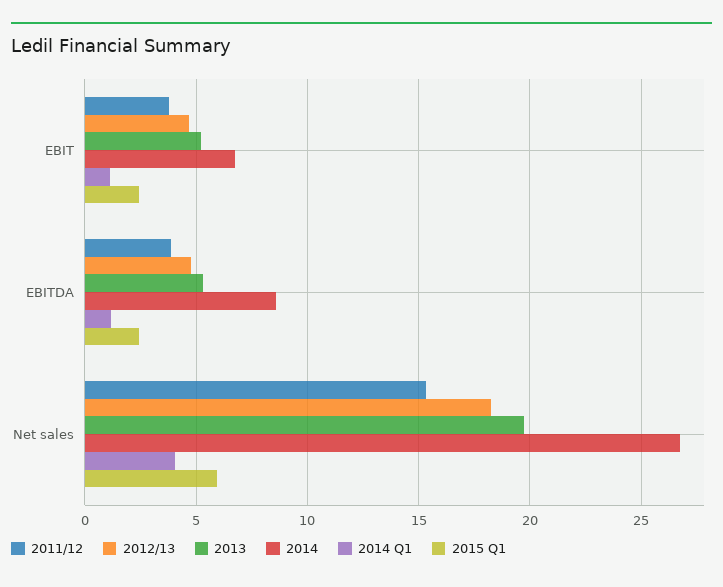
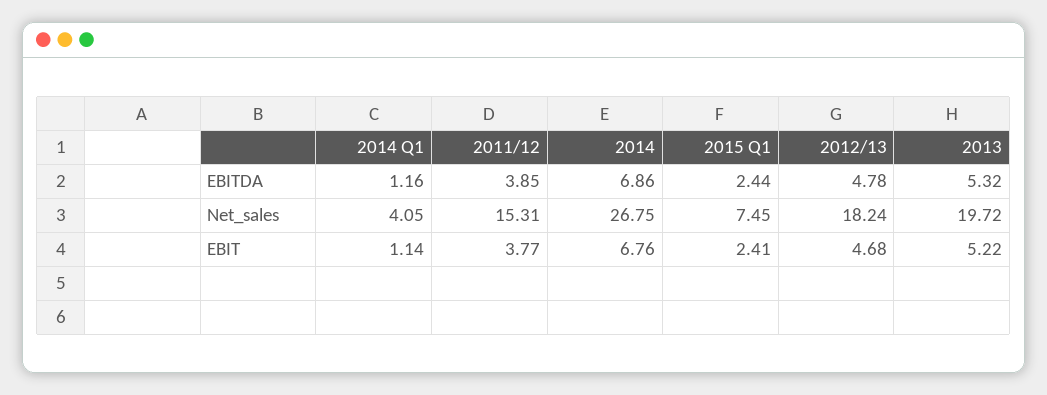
2014, EBITDA: 8.5 -> 6.86
2015 Q1, Net sales: 6 -> 7.45

